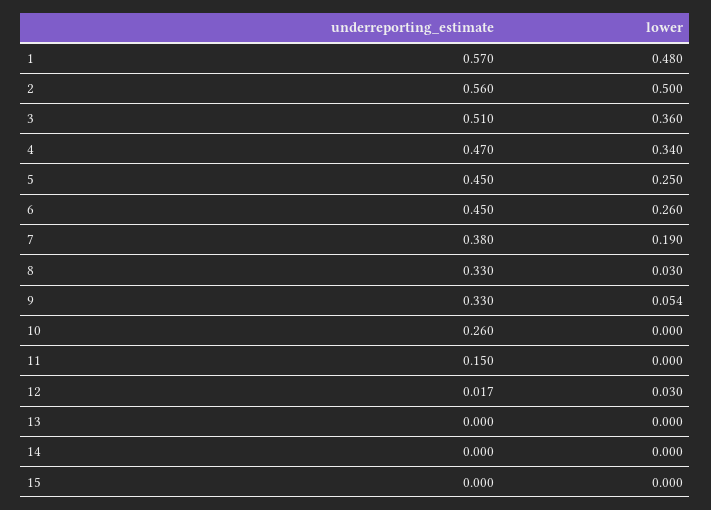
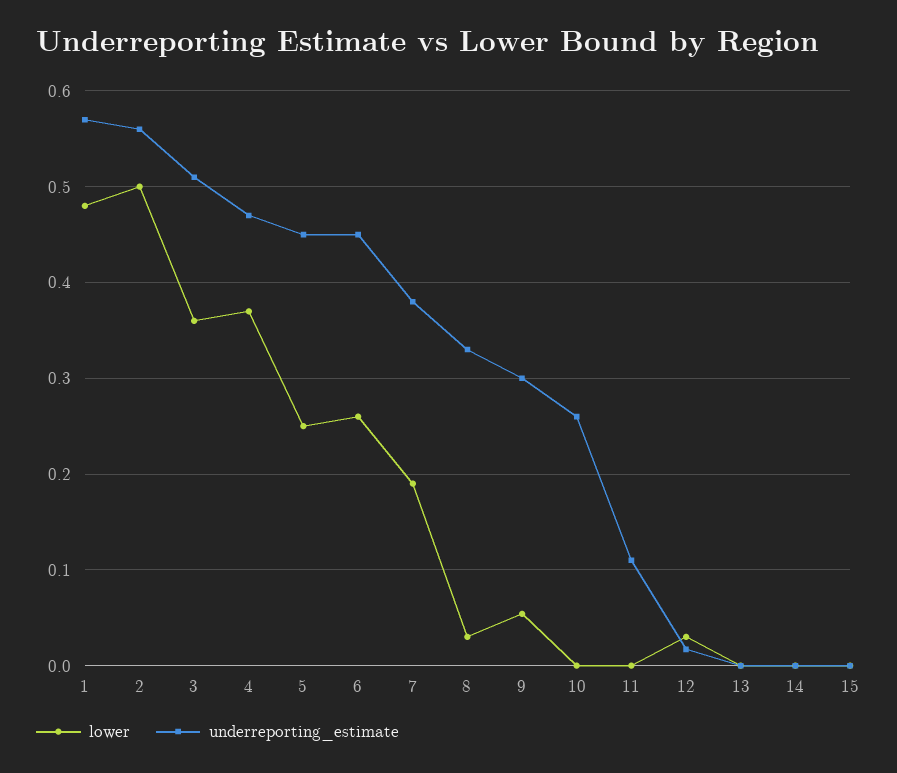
lower, 4: 0.34 -> 0.37
underreporting_estimate, 9: 0.33 -> 0.3
underreporting_estimate, 11: 0.15 -> 0.11

